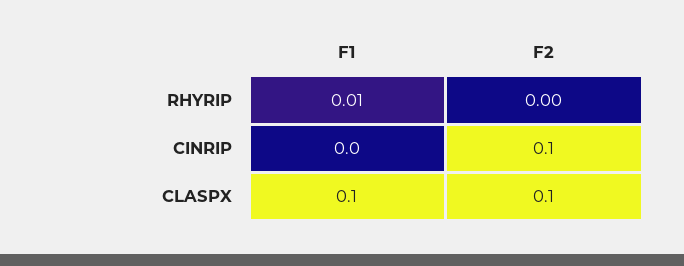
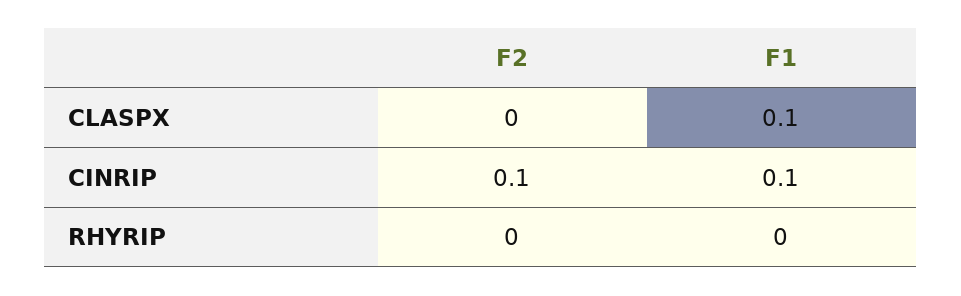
F1, RHYRIP: 0.01 -> 0
F1, CINRIP: 0 -> 0.1
F2, CLASPX: 0.1 -> 0

